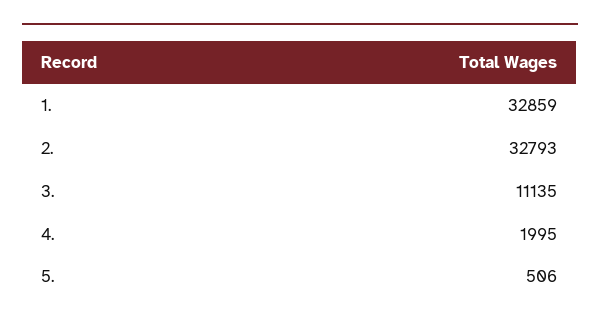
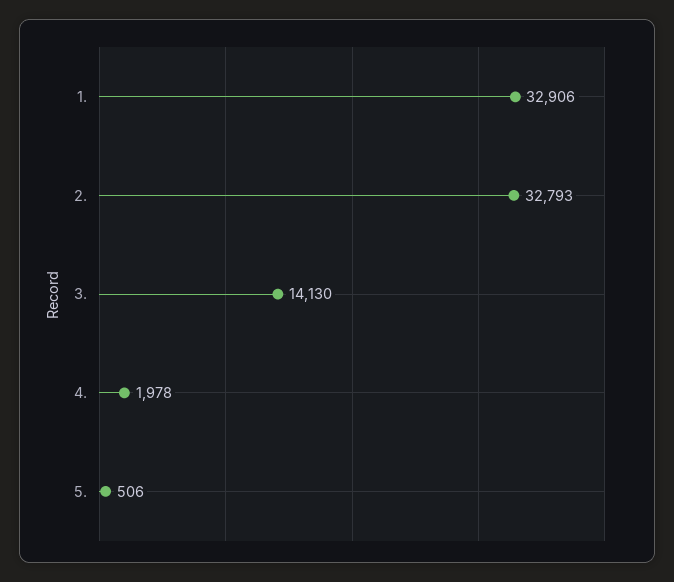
1.: 32859 -> 32906
3.: 11135 -> 14130
4.: 1995 -> 1978

